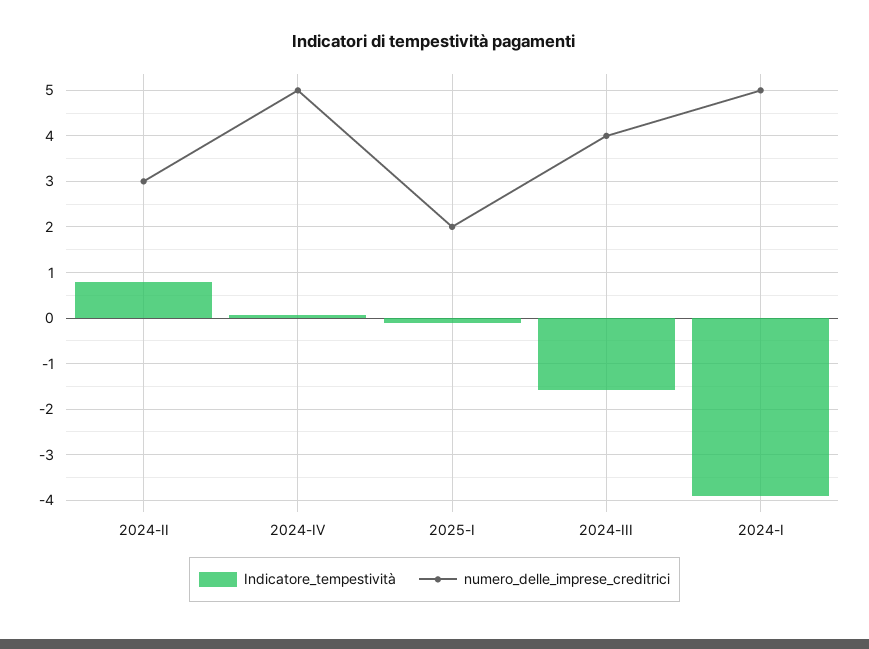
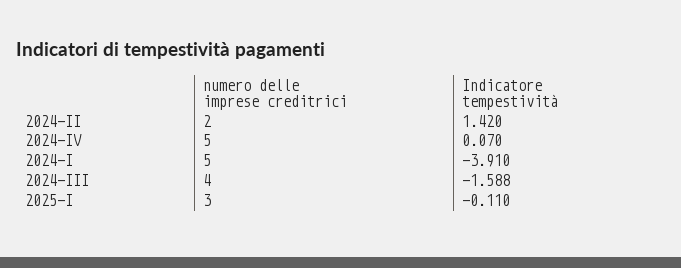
Indicatore_tempestività, 2024-II: 0.8 -> 1.42
numero_delle_imprese_creditrici, 2024-II: 3 -> 2
numero_delle_imprese_creditrici, 2025-I: 2 -> 3

